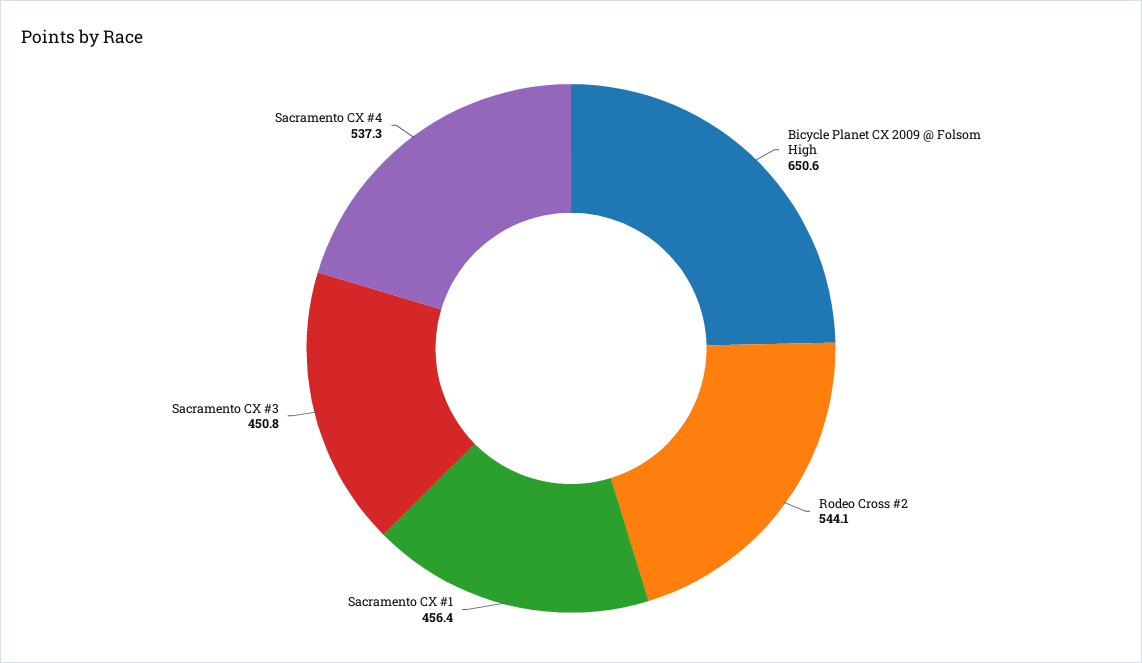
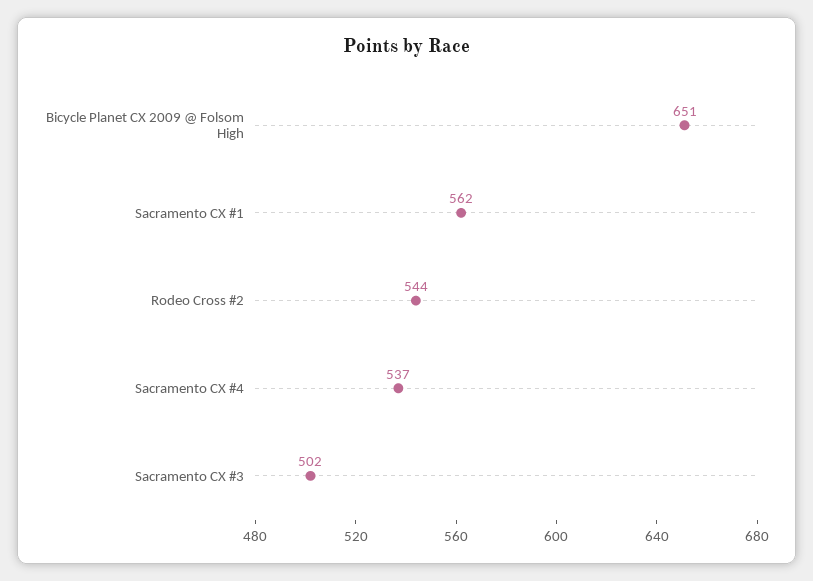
Sacramento CX #1: 456.4 -> 562
Sacramento CX #3: 450.8 -> 502

